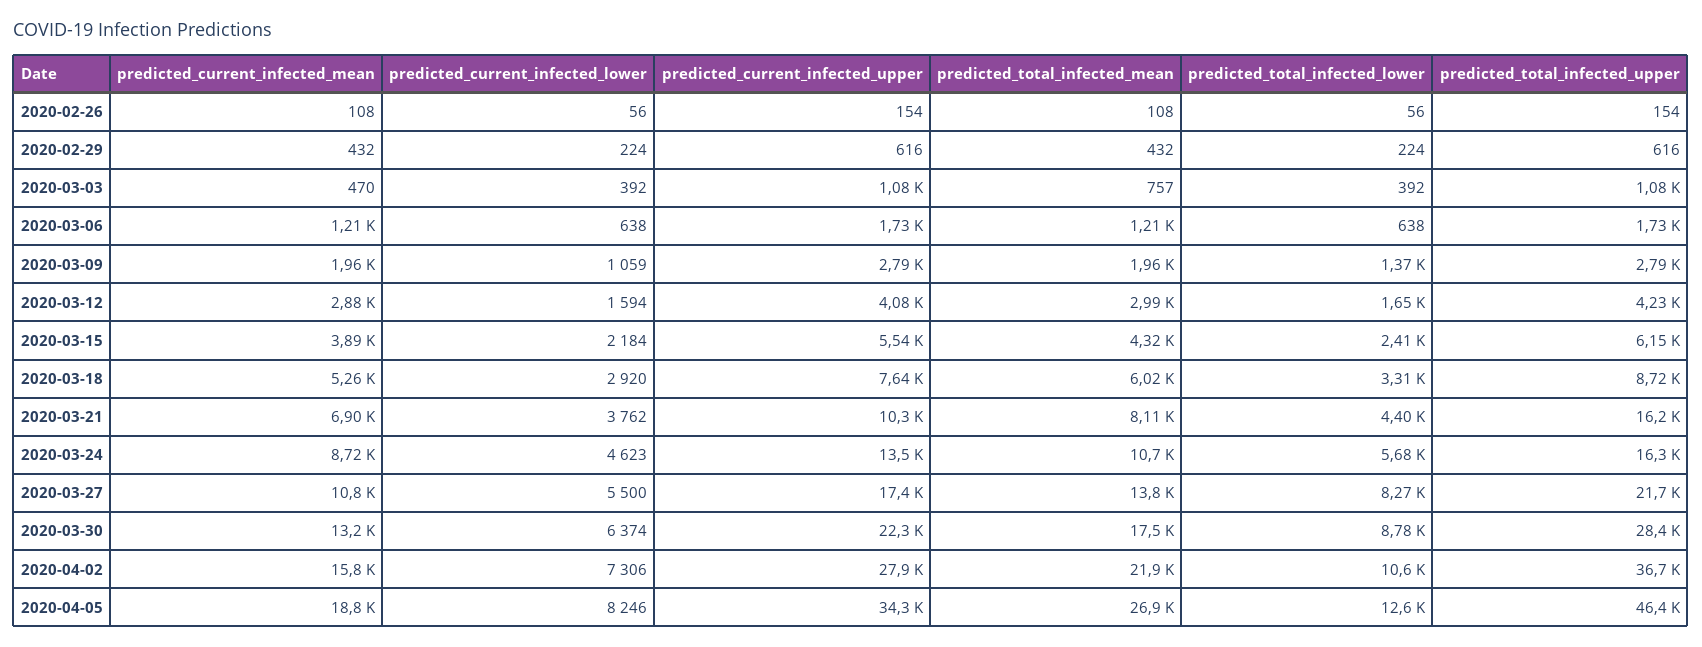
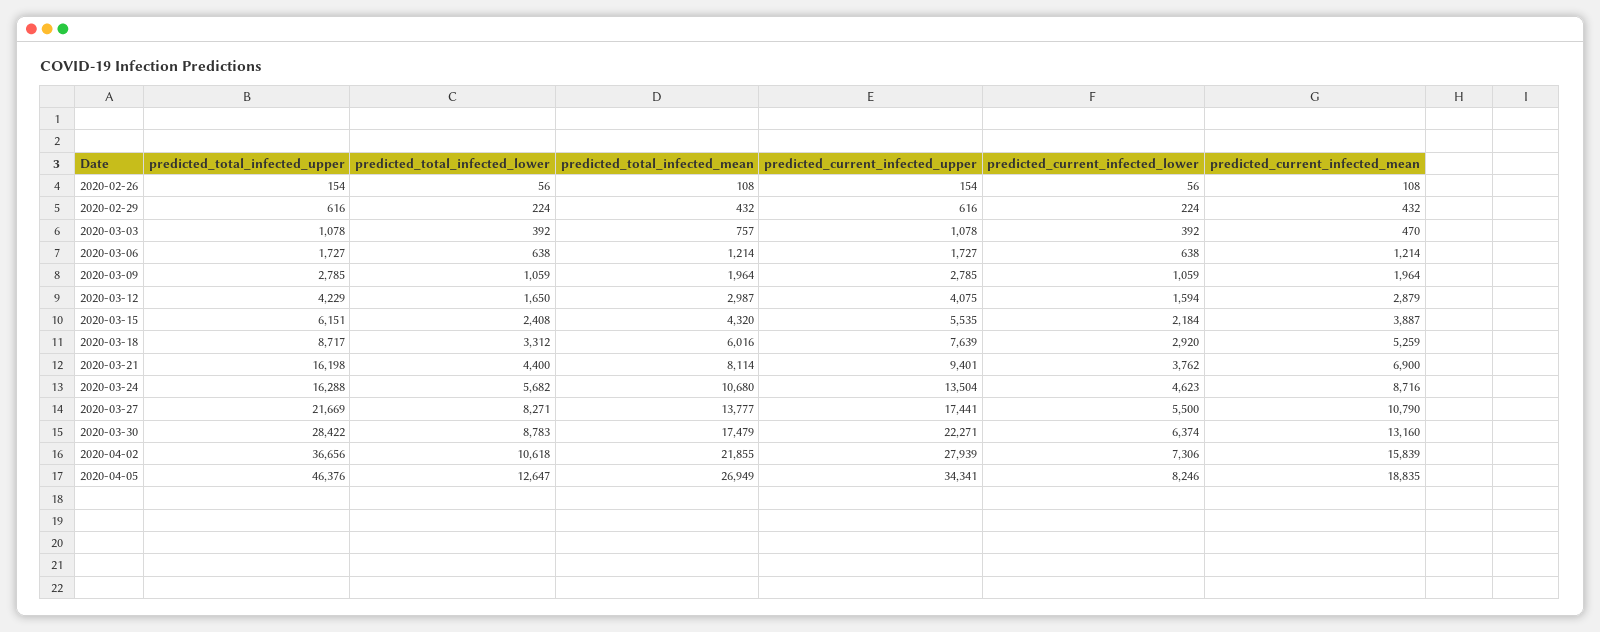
predicted_total_infected_lower, 2020-03-09: 1370 -> 1059
predicted_current_infected_upper, 2020-03-21: 10300 -> 9401

